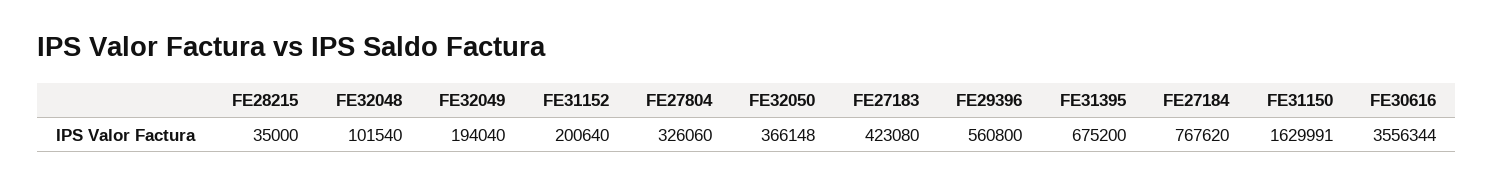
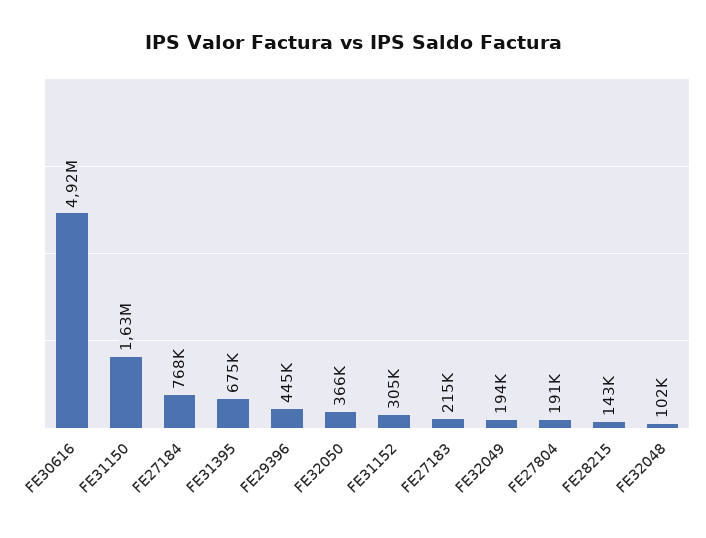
FE28215: 35000 -> 143000
FE31152: 200640 -> 305000
FE27804: 326060 -> 191000
FE27183: 423080 -> 215000
FE29396: 560800 -> 445000
FE30616: 3556344 -> 4920000

